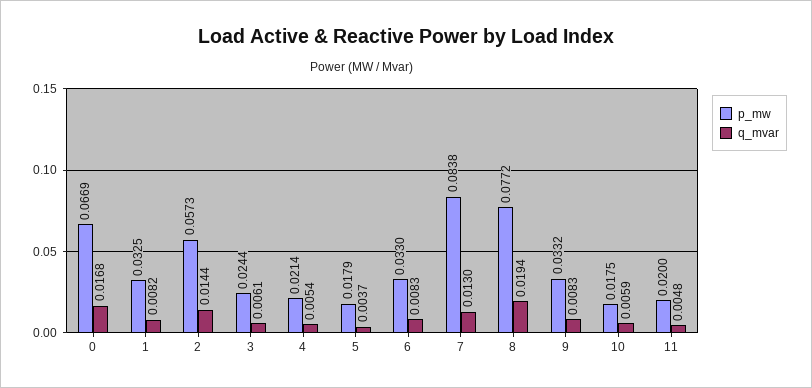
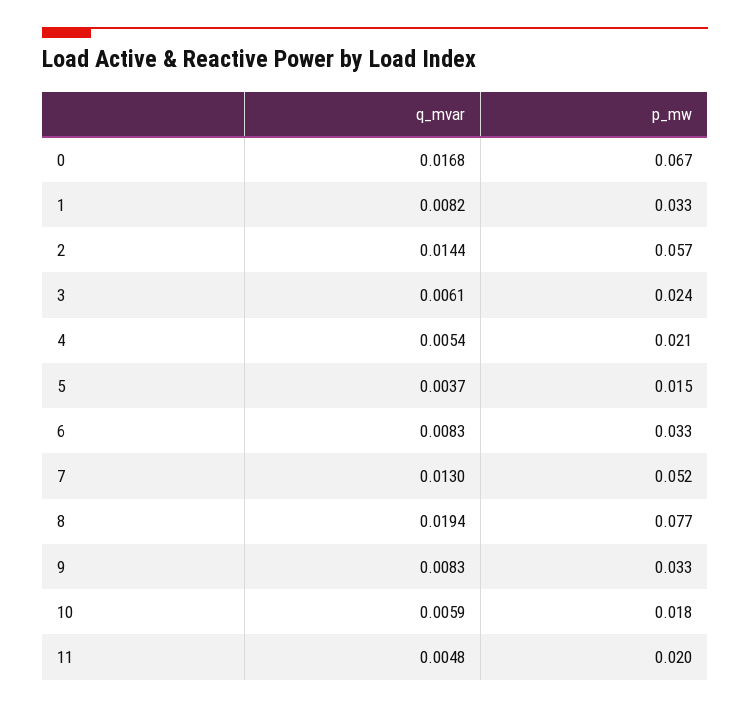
p_mw, 5: 0.0179 -> 0.015
p_mw, 7: 0.0838 -> 0.052

